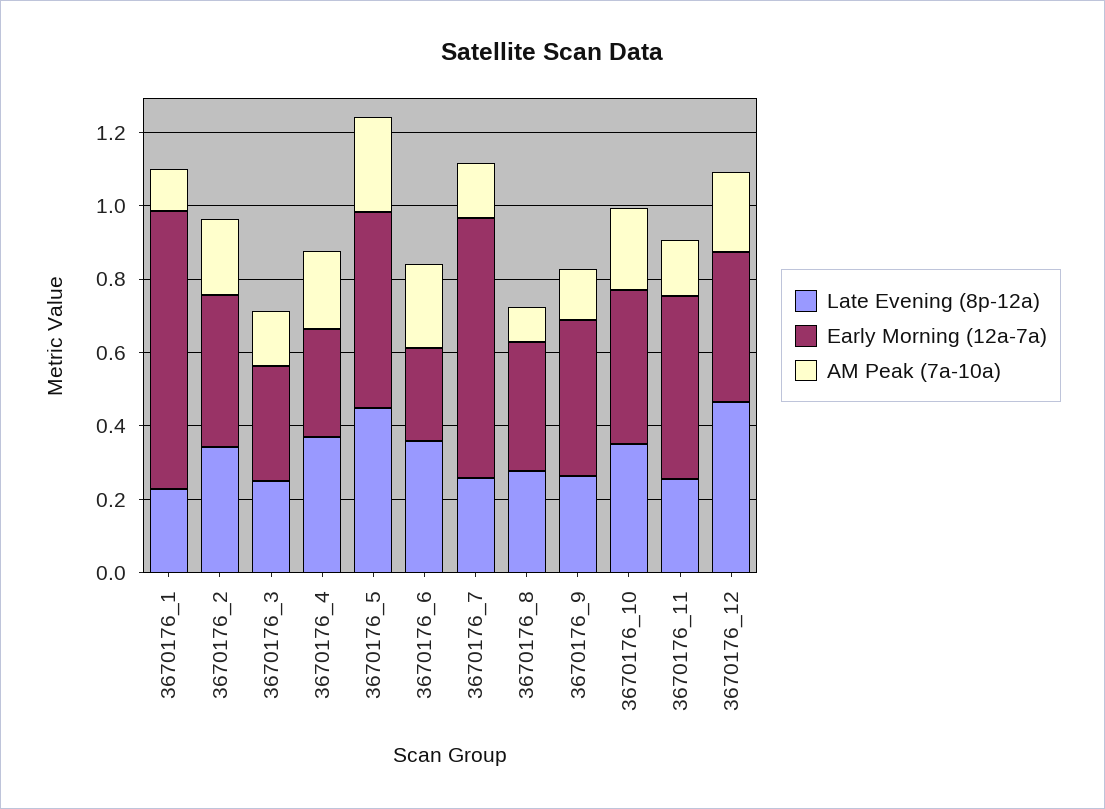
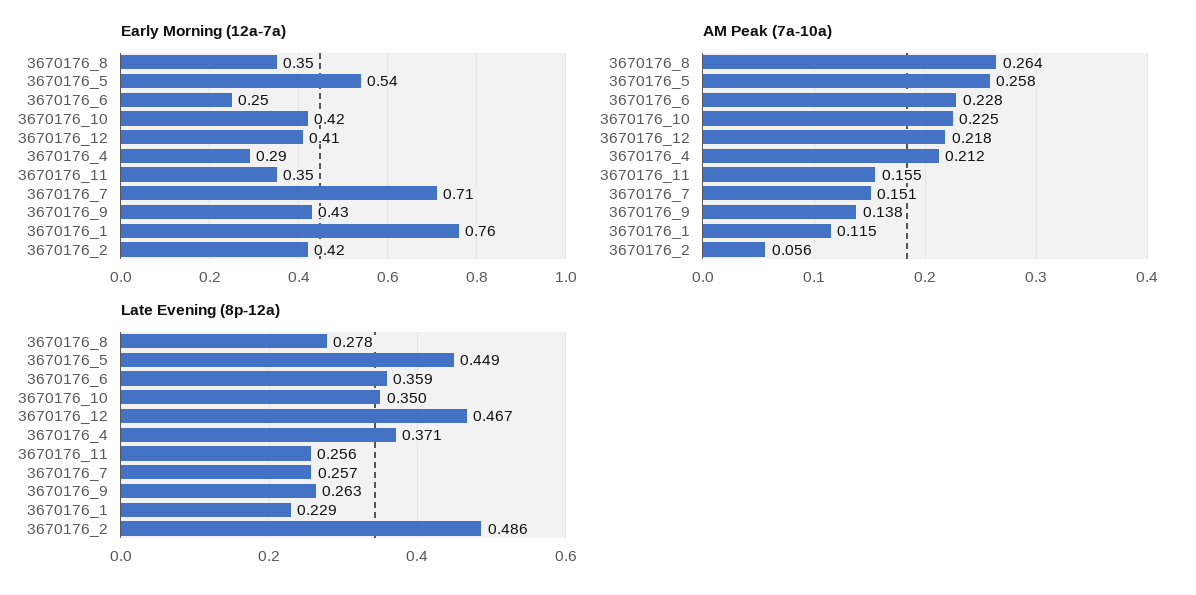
Late Evening (8p-12a), 3670176_2: 0.35 -> 0.486
AM Peak (7a-10a), 3670176_2: 0.2 -> 0.056
Late Evening (8p-12a), 3670176_3: 0.25 -> none
Early Morning (12a-7a), 3670176_3: 0.3 -> none
AM Peak (7a-10a), 3670176_3: 0.15 -> none
AM Peak (7a-10a), 3670176_8: 0.1 -> 0.264
Early Morning (12a-7a), 3670176_11: 0.5 -> 0.35

